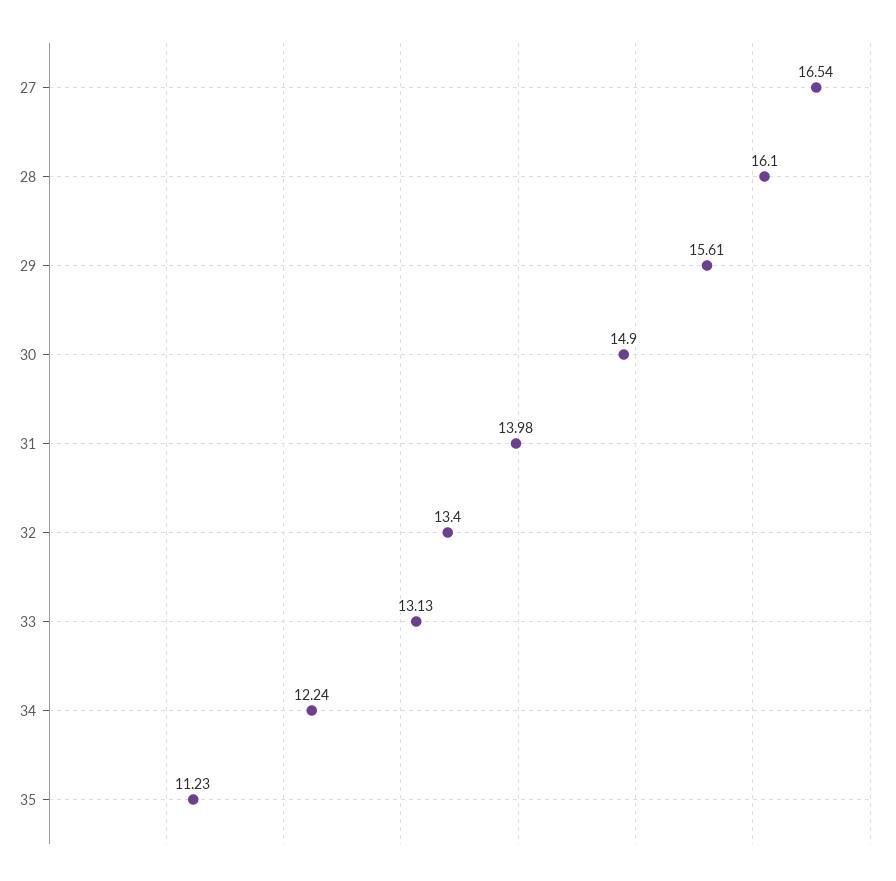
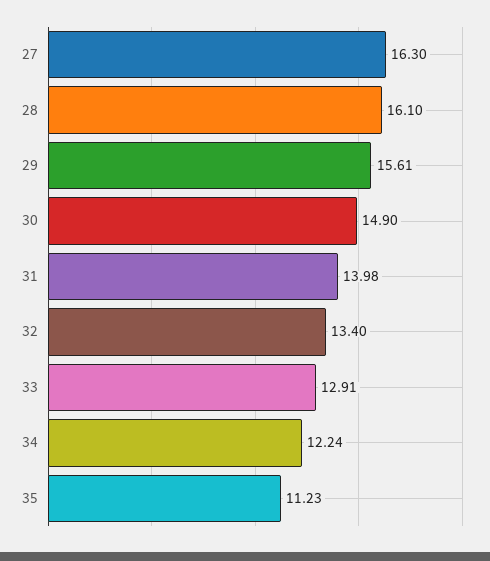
27: 16.54 -> 16.3
33: 13.13 -> 12.91

